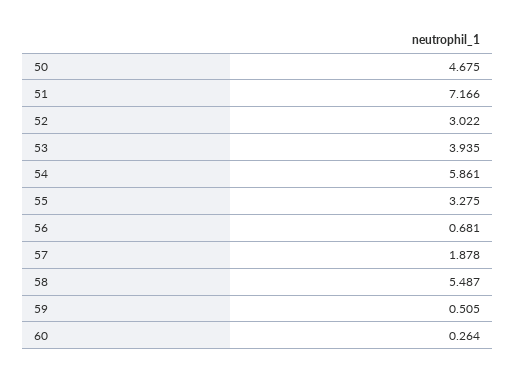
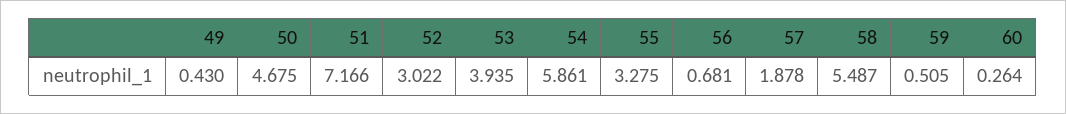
49: none -> 0.43

